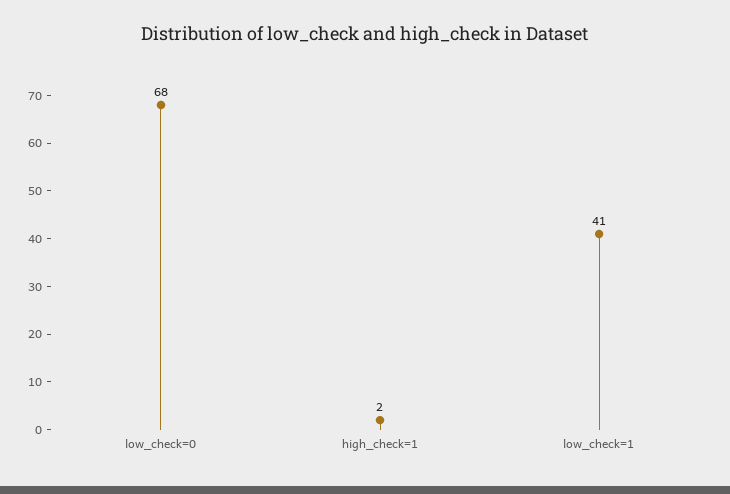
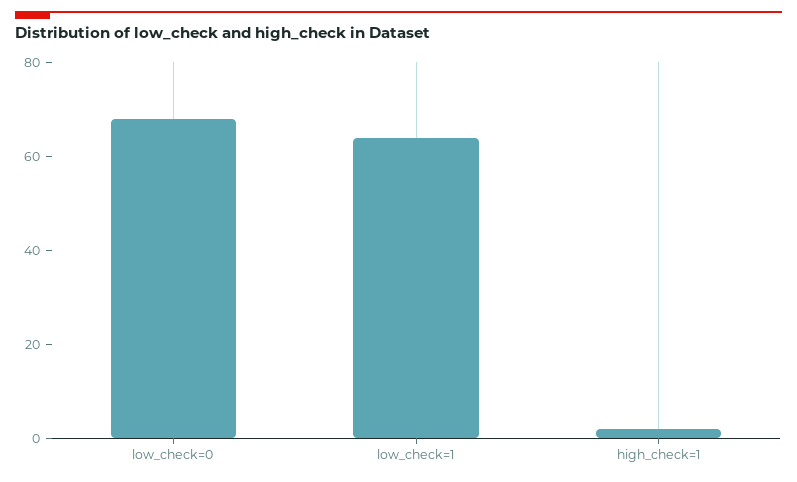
low_check=1: 41 -> 65

